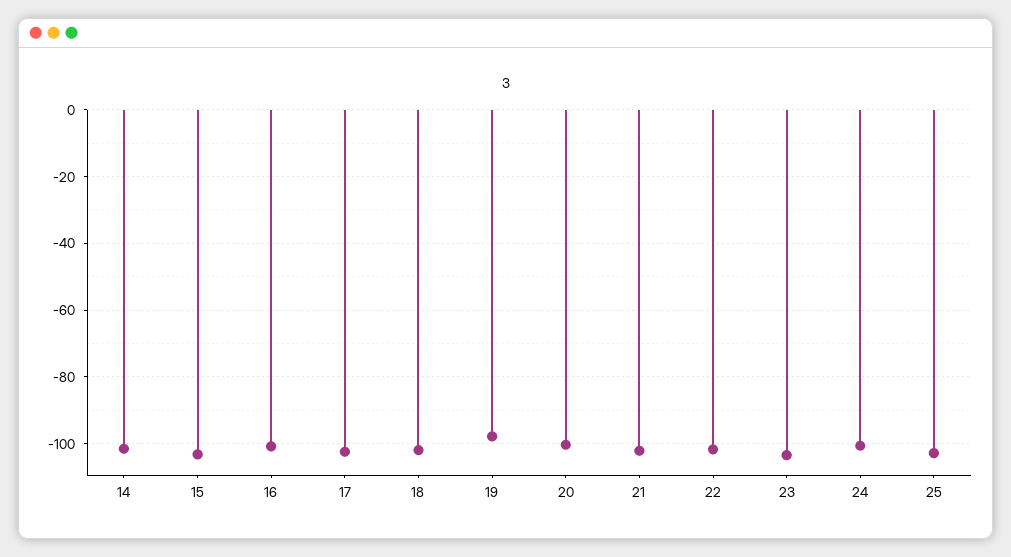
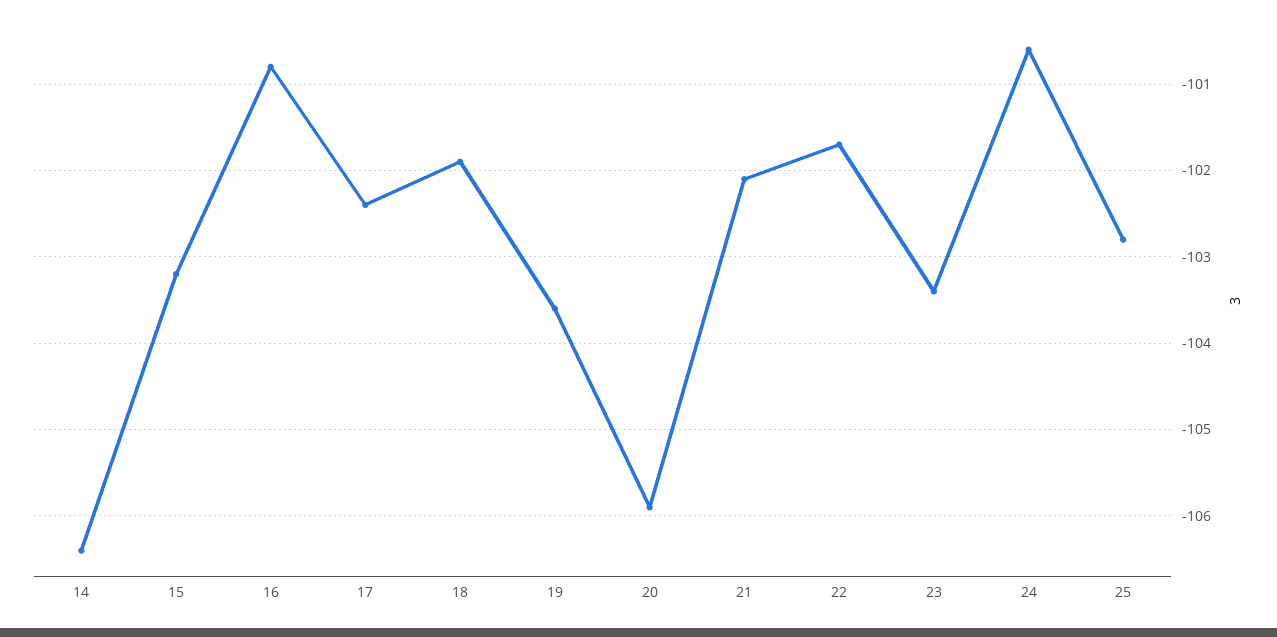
14: -102 -> -106.4
19: -98 -> -103.6
20: -100 -> -105.9

